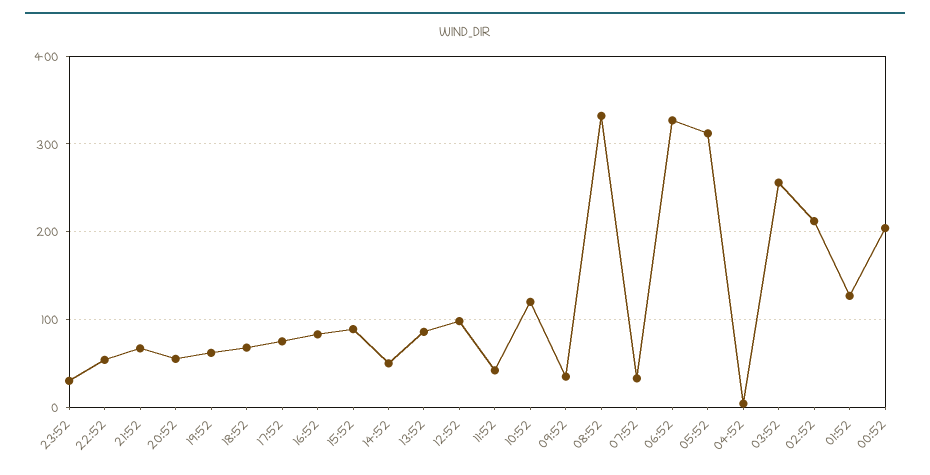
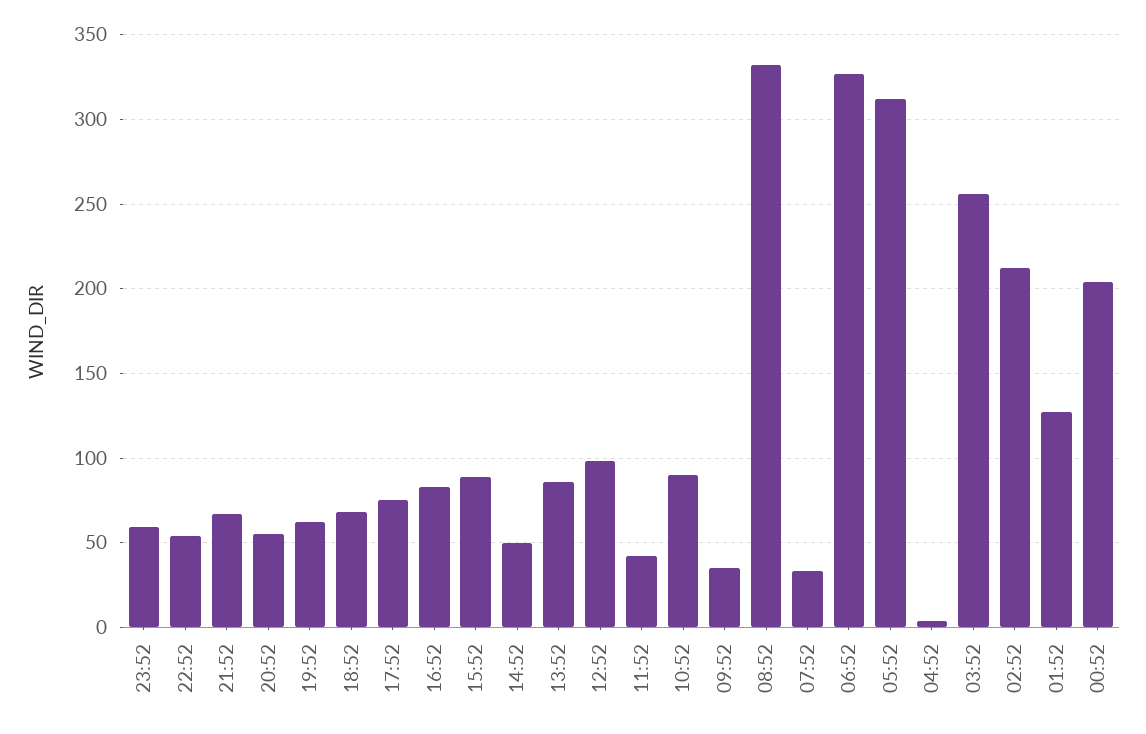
23:52: 30 -> 60
10:52: 120 -> 90

